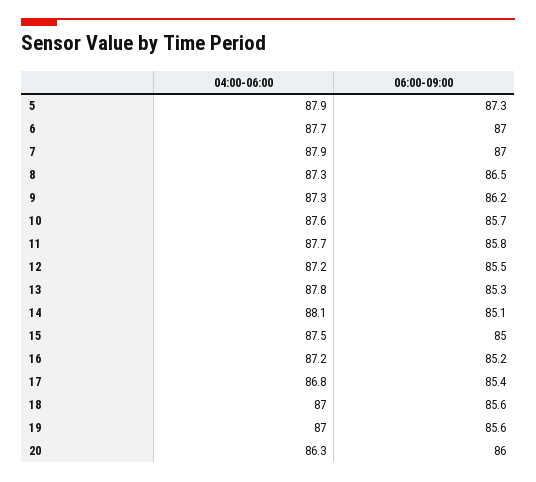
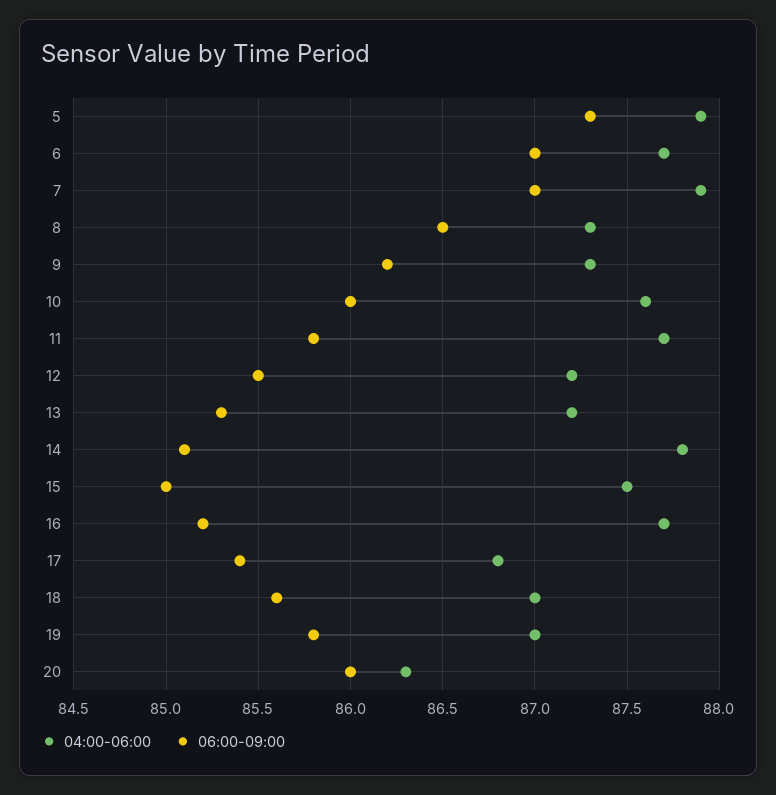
06:00-09:00, 10: 85.7 -> 86
04:00-06:00, 13: 87.8 -> 87.2
04:00-06:00, 14: 88.1 -> 87.8
04:00-06:00, 16: 87.2 -> 87.7
06:00-09:00, 19: 85.6 -> 85.8

